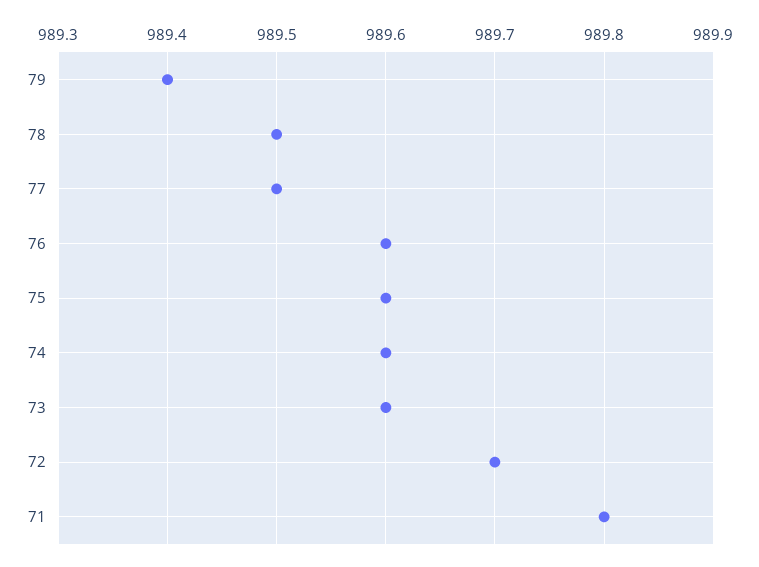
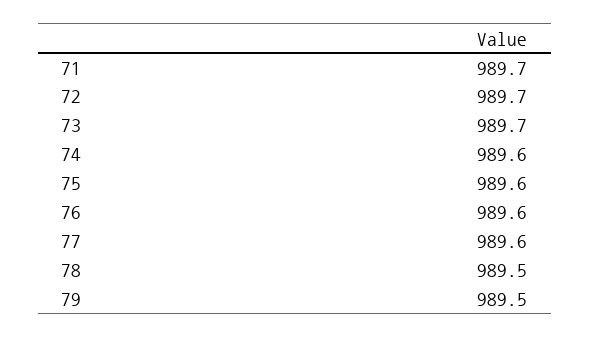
79: 989.4 -> 989.5
77: 989.5 -> 989.6
73: 989.6 -> 989.7
71: 989.8 -> 989.7

